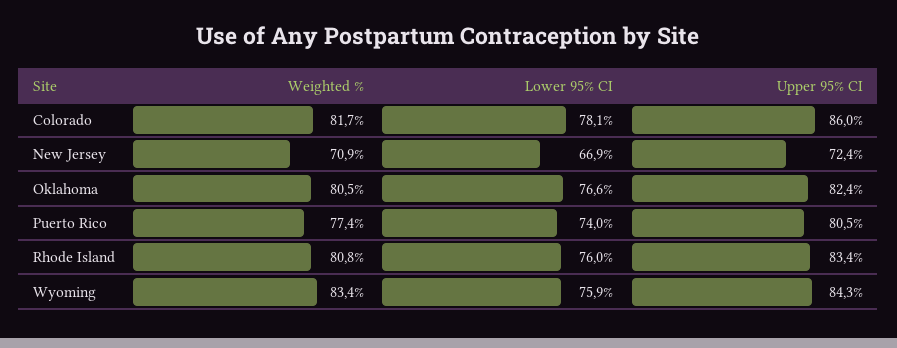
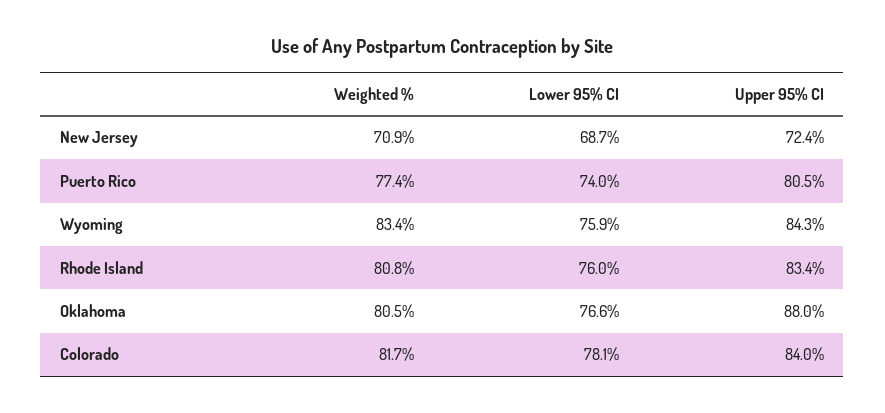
Upper 95% CI, Colorado: 86 -> 84
Lower 95% CI, New Jersey: 66.9 -> 68.7
Upper 95% CI, Oklahoma: 82.4 -> 88

